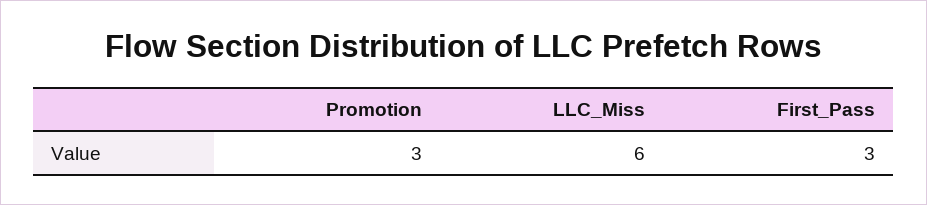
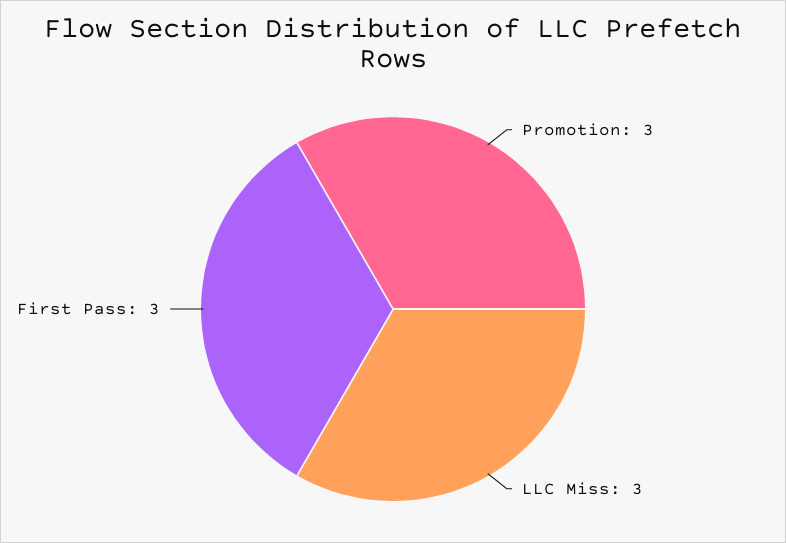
LLC_Miss: 6 -> 3

